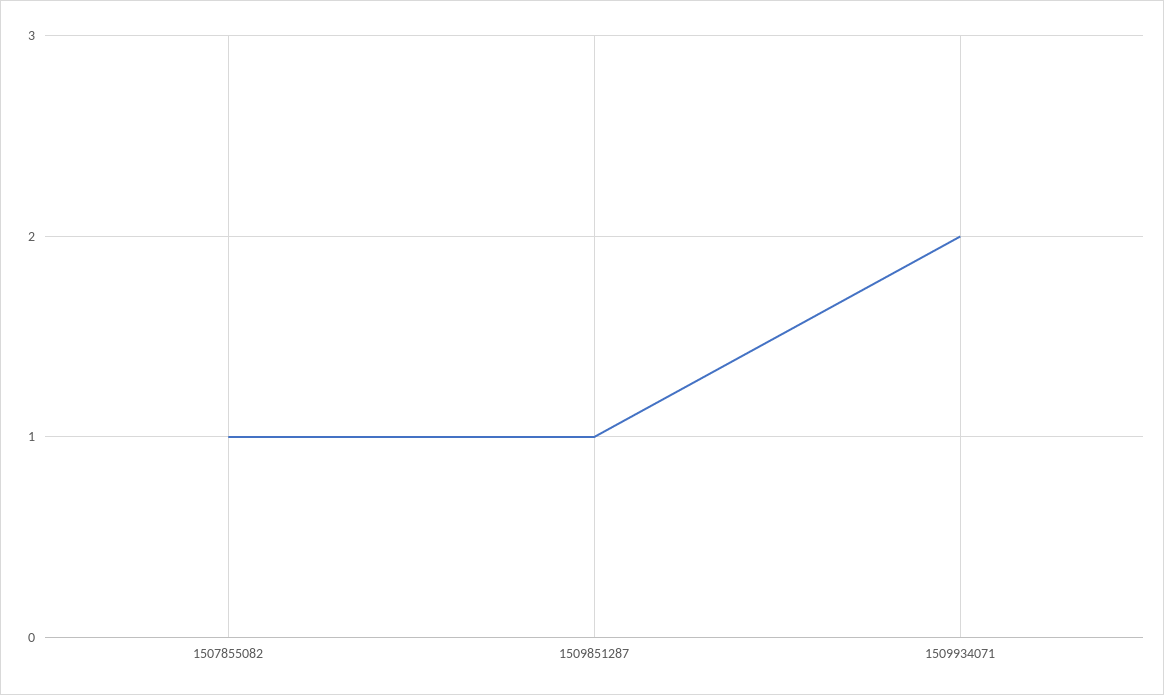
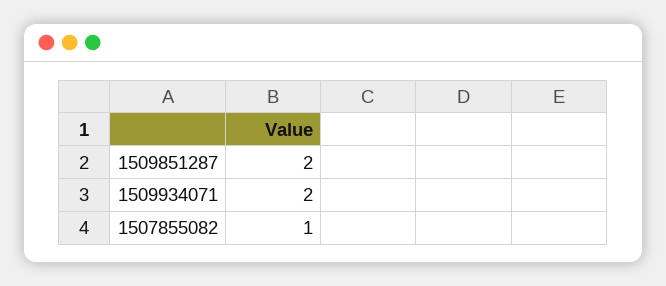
1509851287: 1 -> 2

